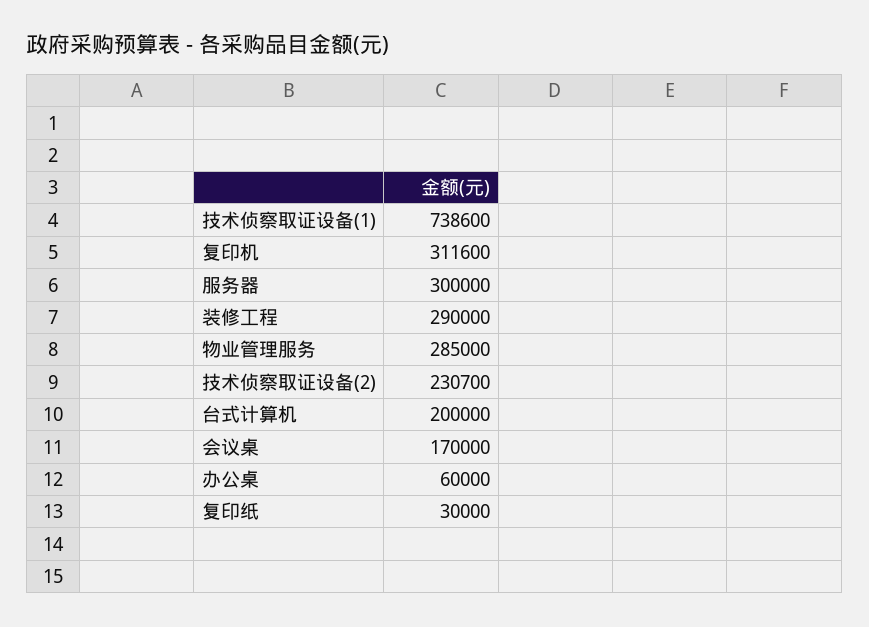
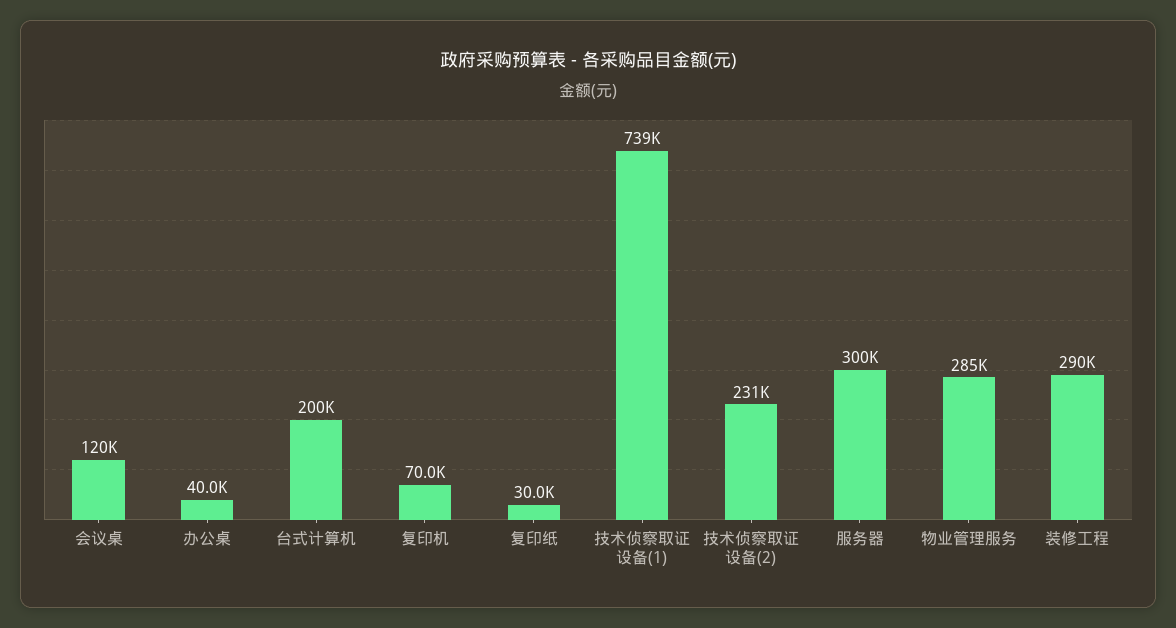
复印机: 311600 -> 70000
会议桌: 170000 -> 120000
办公桌: 60000 -> 40000

